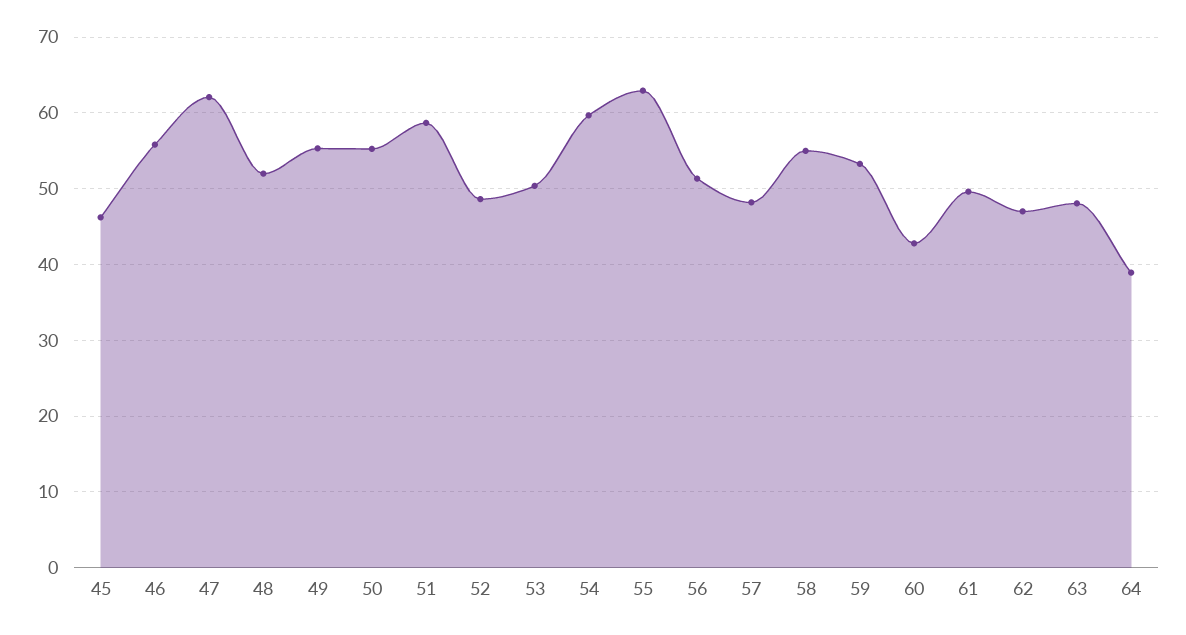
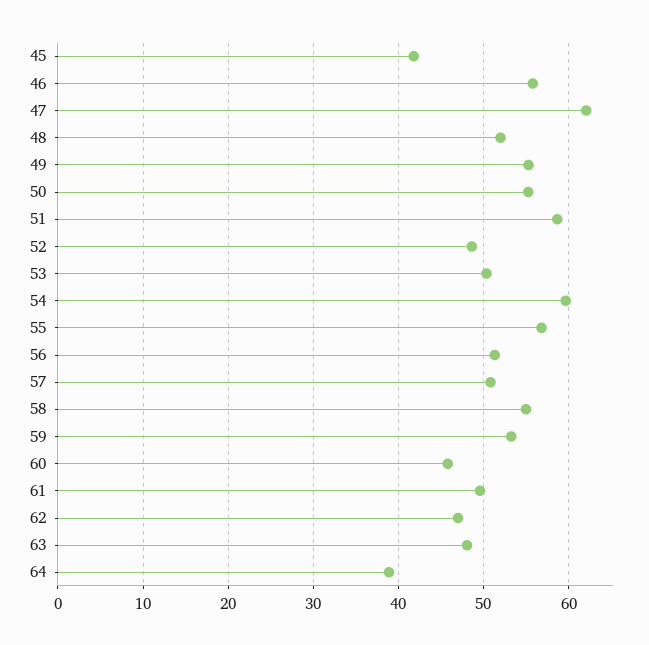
45: 46 -> 42
55: 63 -> 57
57: 48 -> 51
60: 43 -> 46

